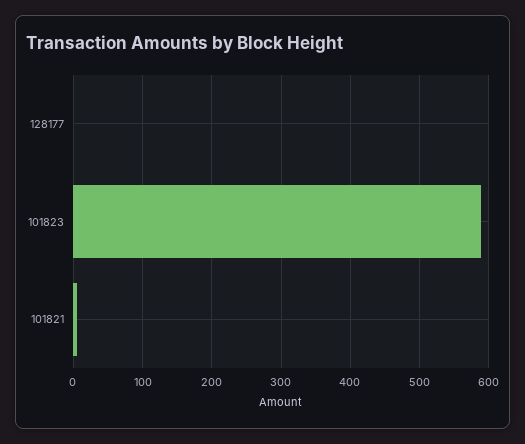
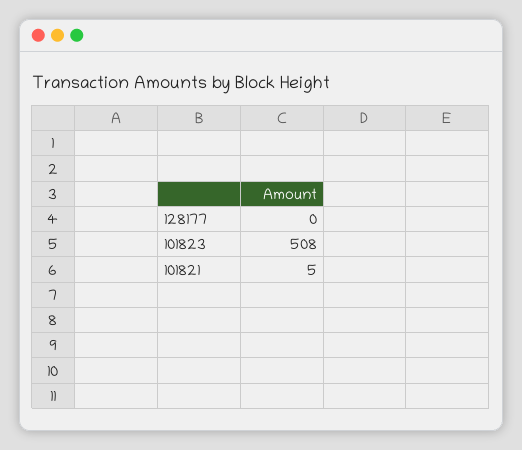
101823: 590 -> 508

